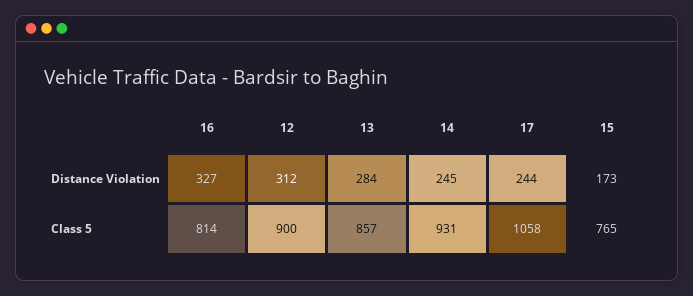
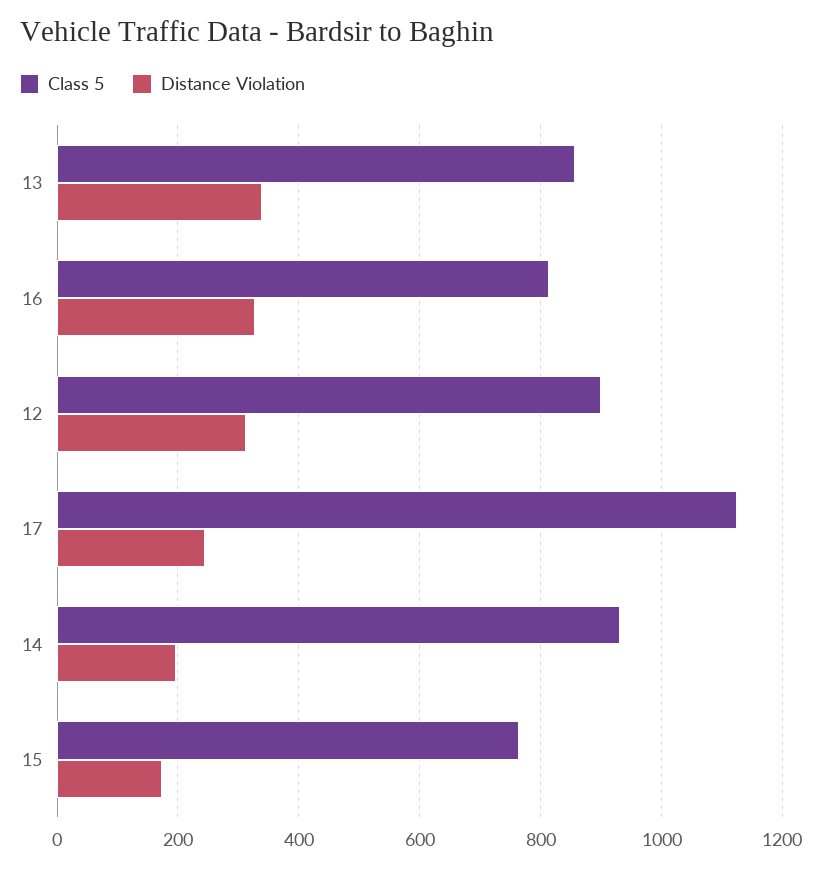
Distance Violation, 13: 284 -> 340
Distance Violation, 14: 245 -> 200
Class 5, 17: 1058 -> 1120

